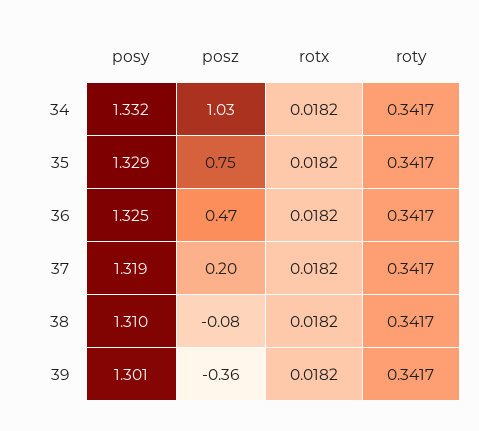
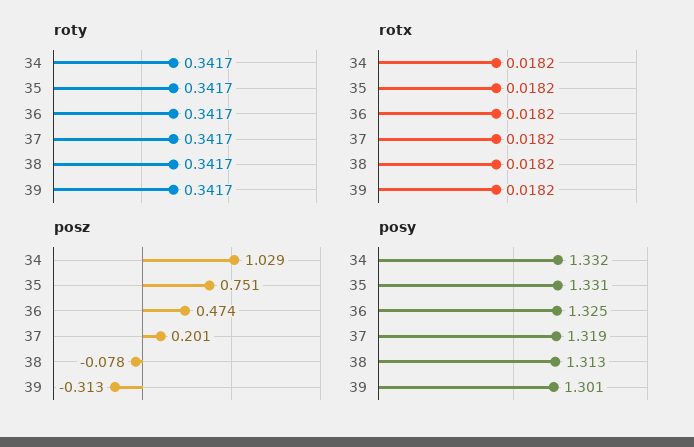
posy, 35: 1.329 -> 1.331
posy, 38: 1.31 -> 1.313
posz, 39: -0.36 -> -0.313

